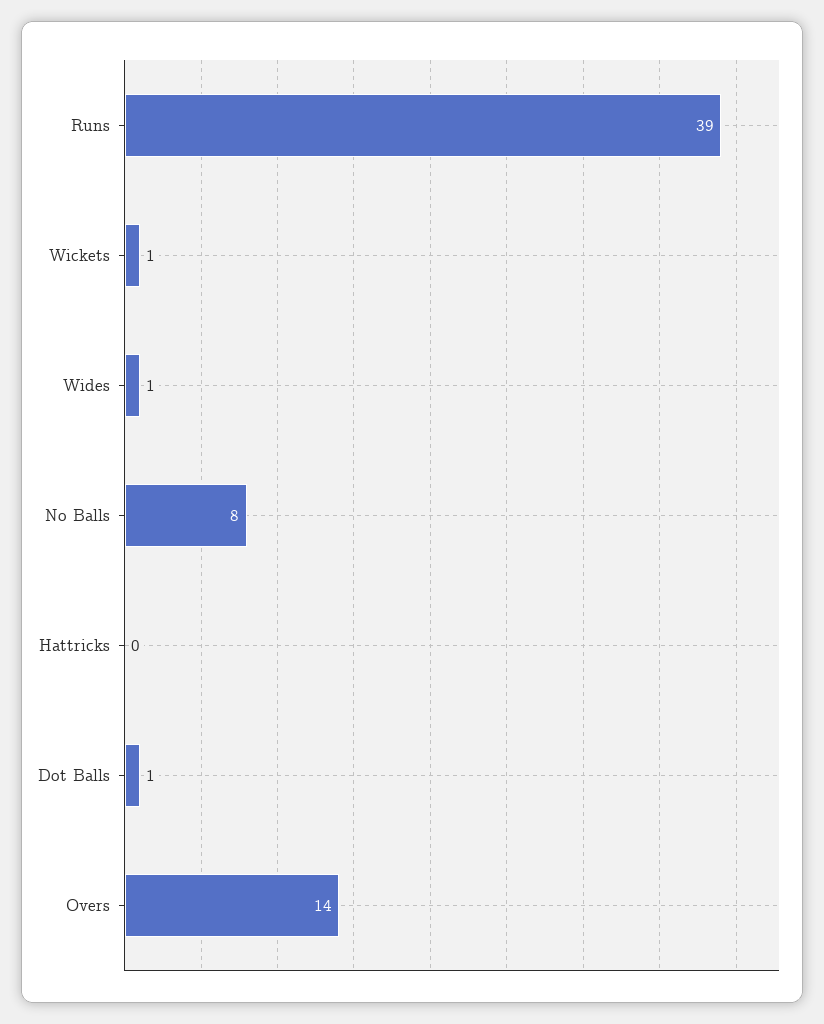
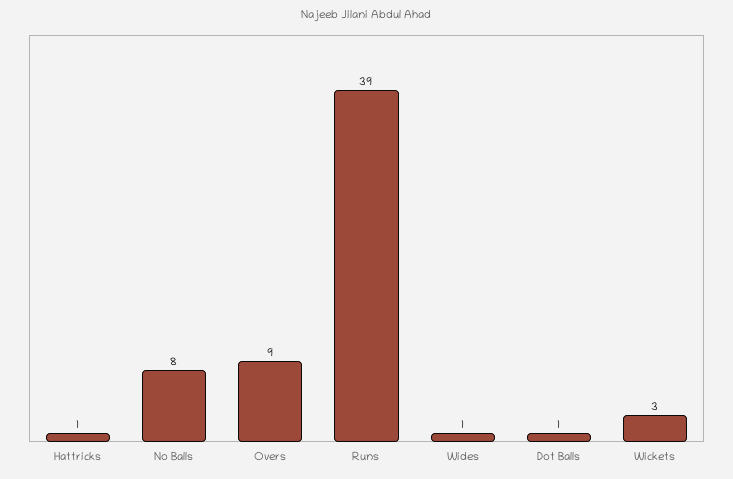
Wickets: 1 -> 3
Hattricks: 0 -> 1
Overs: 14 -> 9

